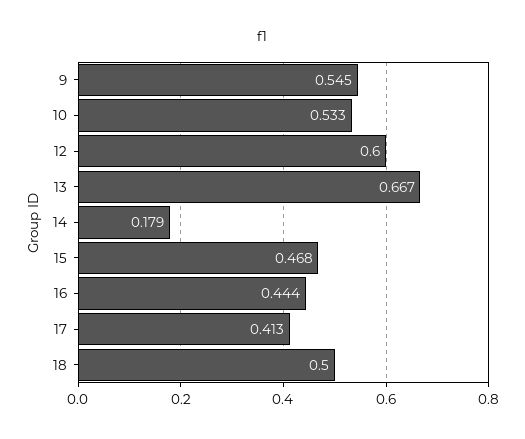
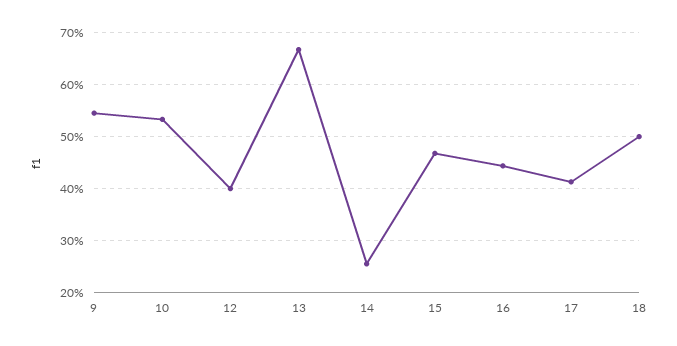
12: 0.6 -> 0.4
14: 0.179 -> 0.26

